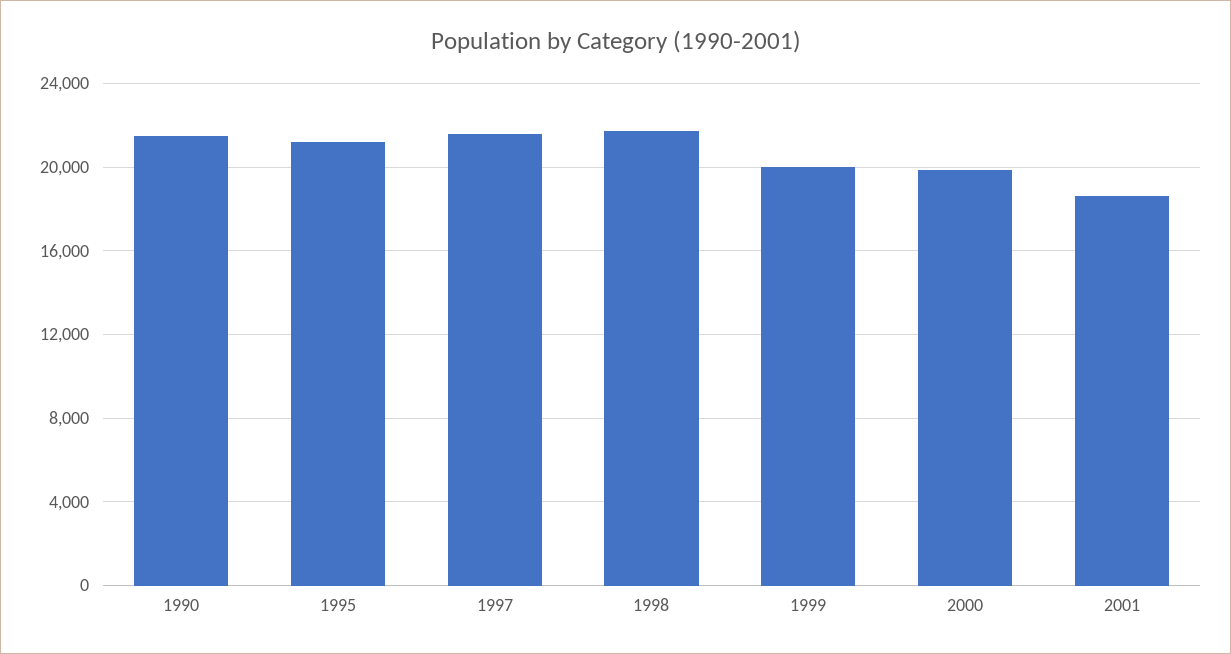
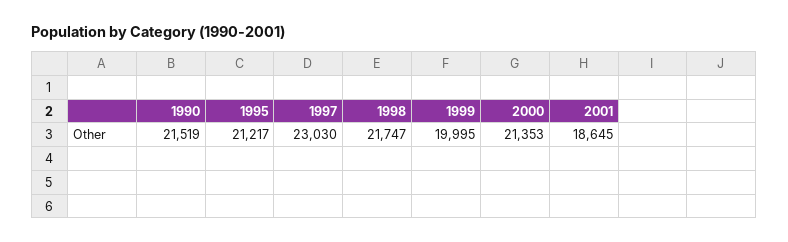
1997: 21500 -> 23030
2000: 20000 -> 21353

